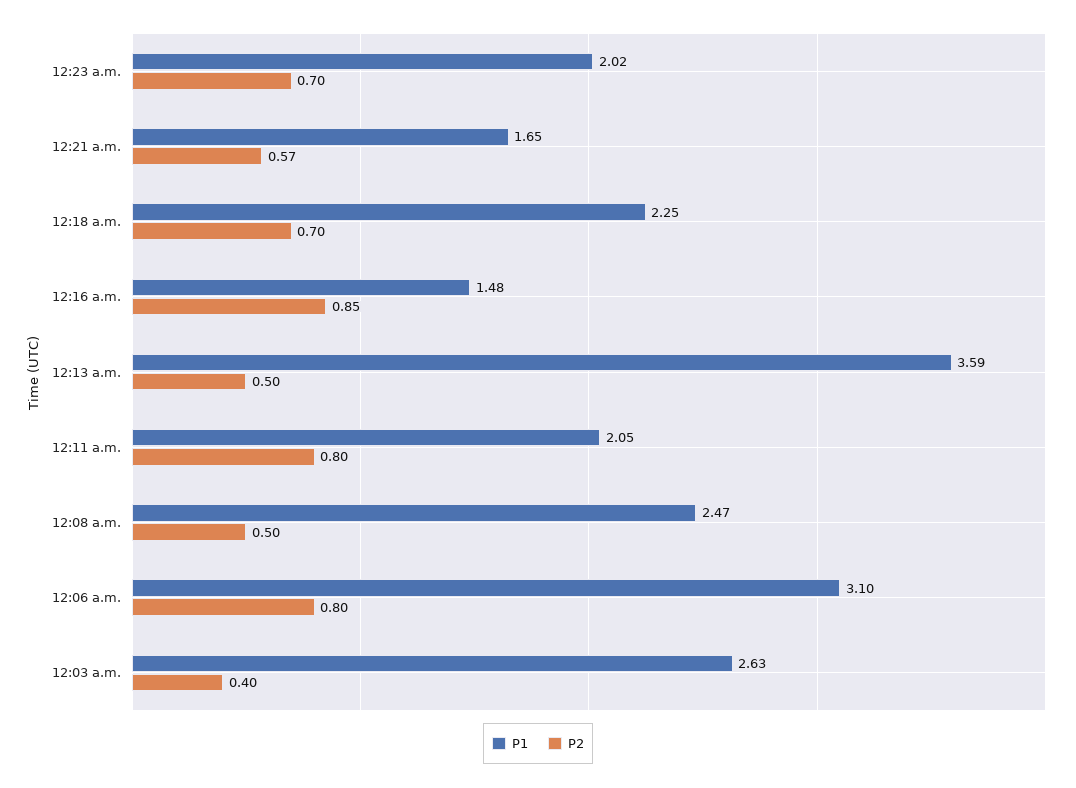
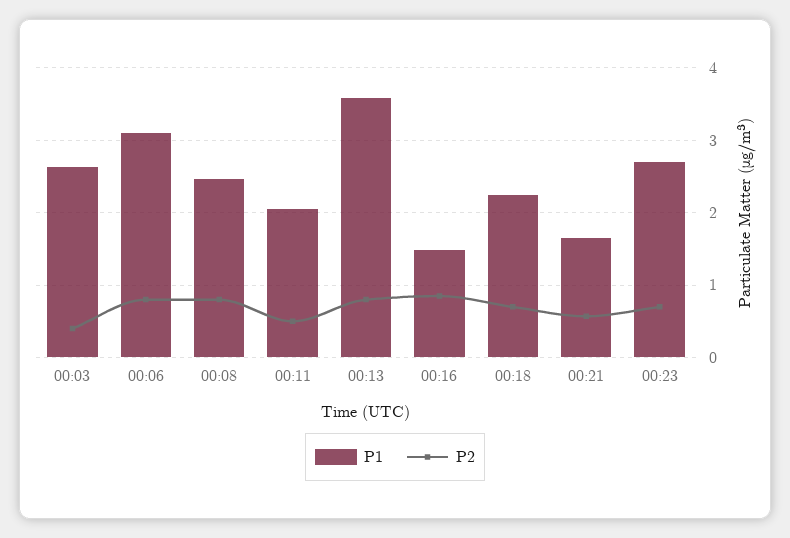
P1, 12:23 a.m.: 2.02 -> 2.7
P2, 12:13 a.m.: 0.5 -> 0.8
P2, 12:11 a.m.: 0.8 -> 0.5
P2, 12:08 a.m.: 0.5 -> 0.8

